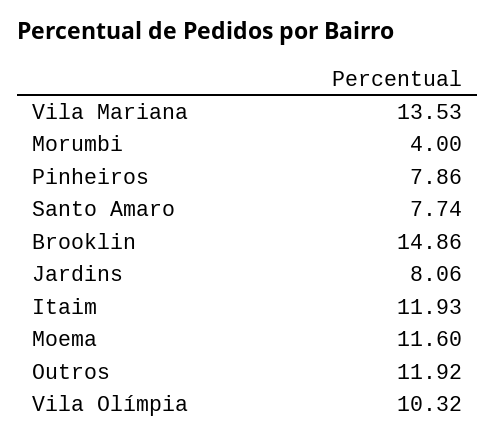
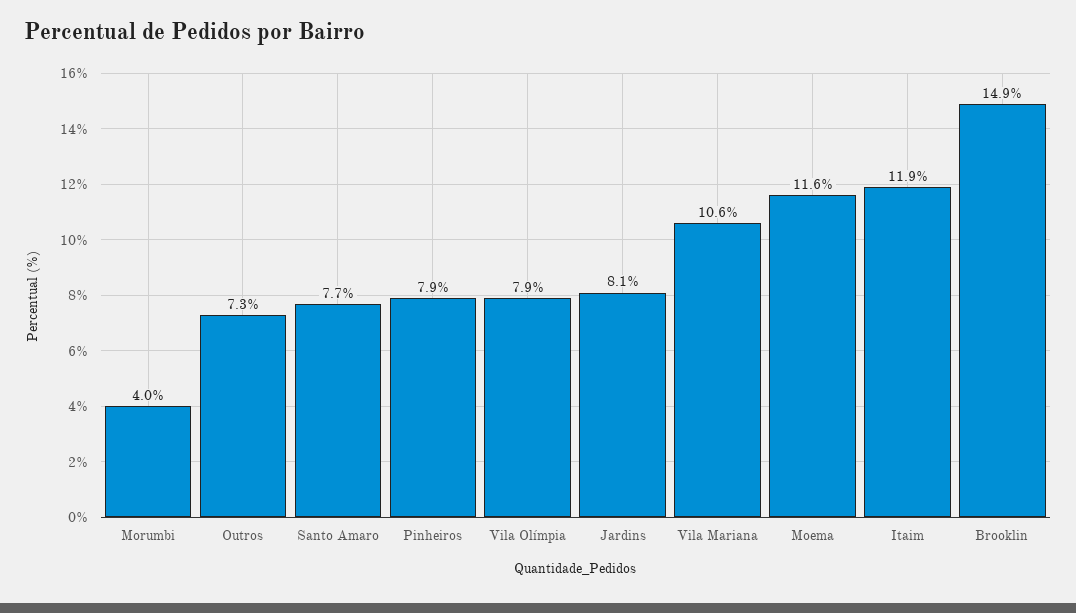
Vila Mariana: 13.53 -> 10.6
Outros: 11.92 -> 7.3
Vila Olímpia: 10.32 -> 7.9

